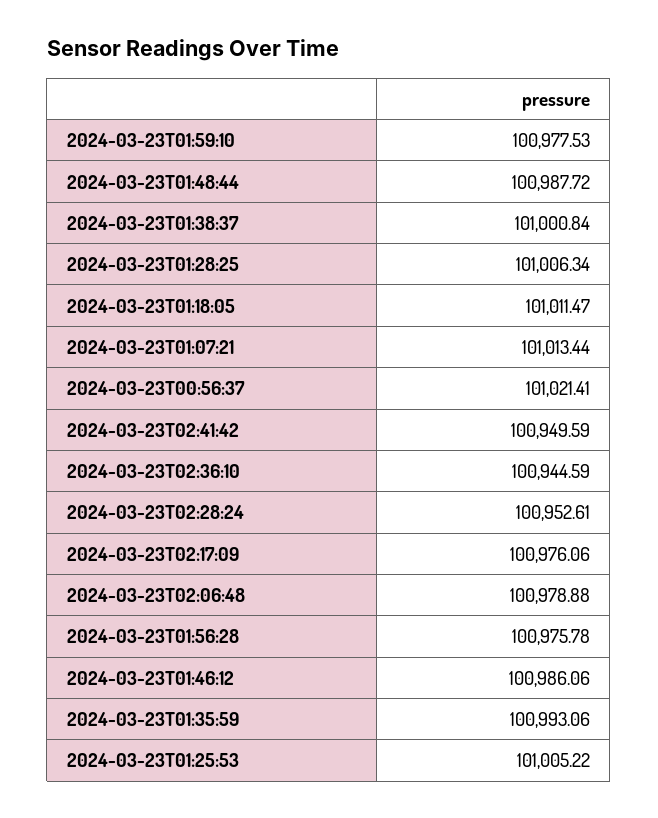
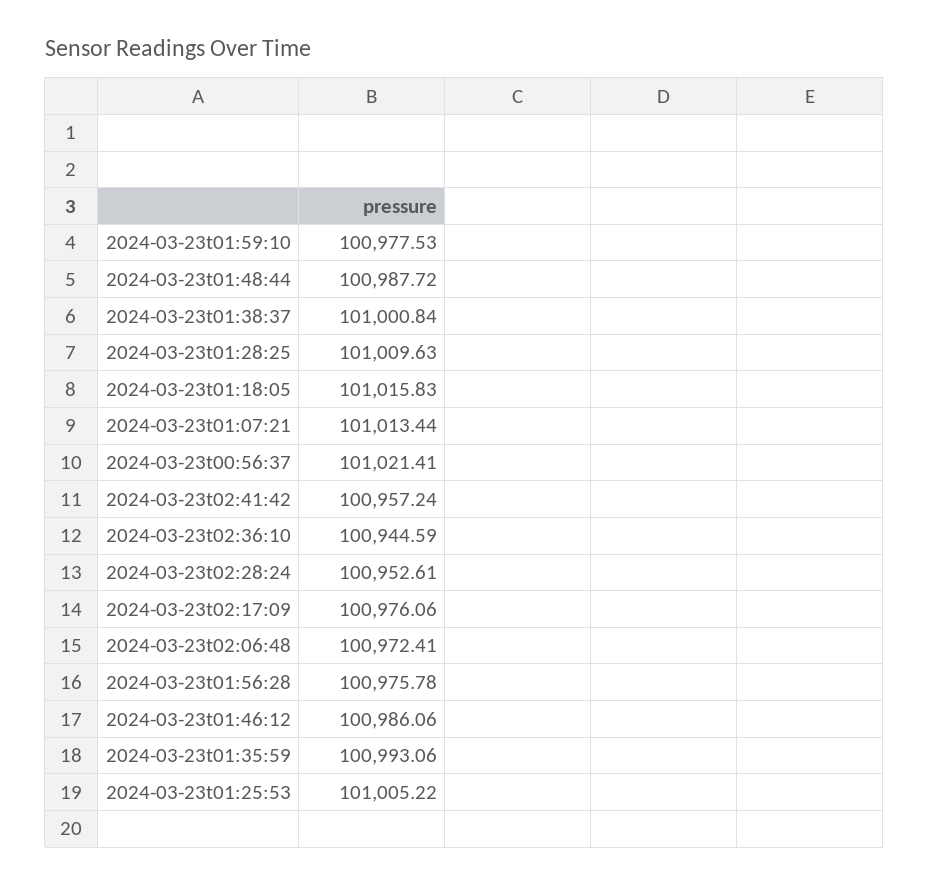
2024-03-23T01:28:25: 101006.34 -> 101009.63
2024-03-23T01:18:05: 101011.47 -> 101015.83
2024-03-23T02:41:42: 100949.59 -> 100957.24
2024-03-23T02:06:48: 100978.88 -> 100972.41

